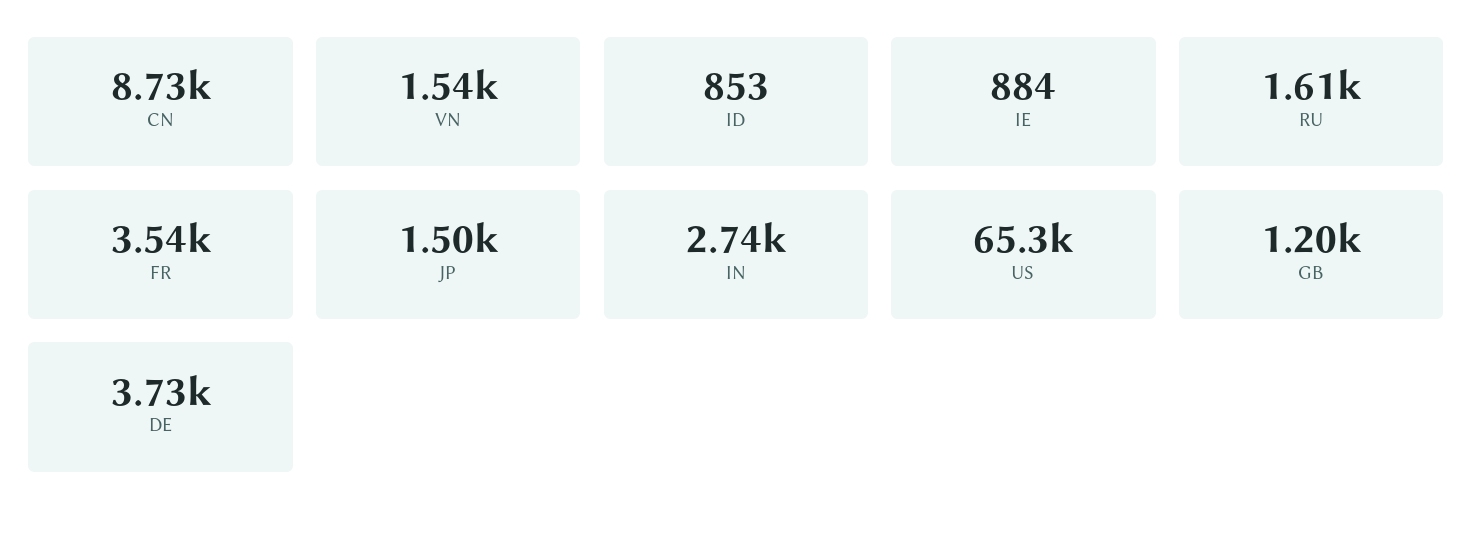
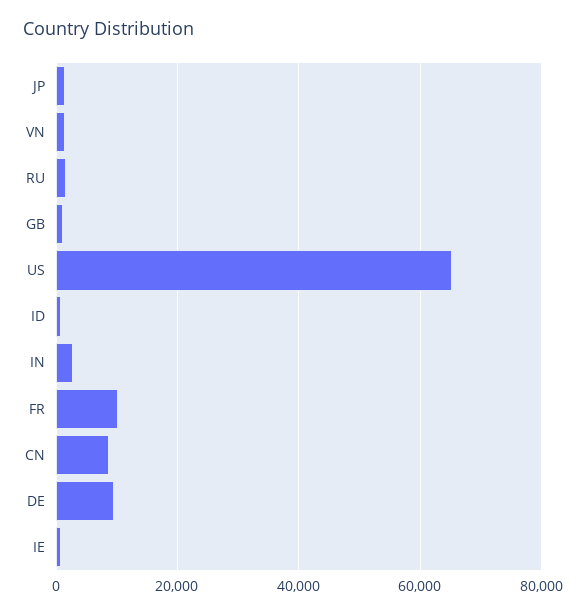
FR: 3540 -> 10000
DE: 3730 -> 10000

